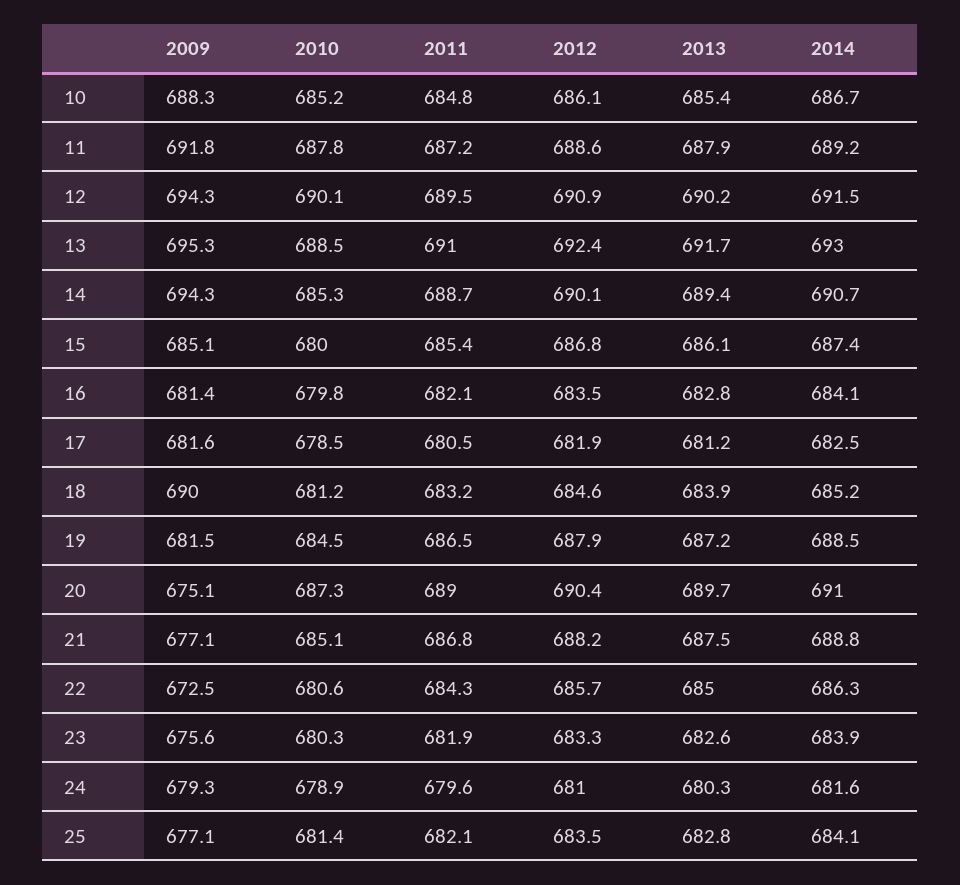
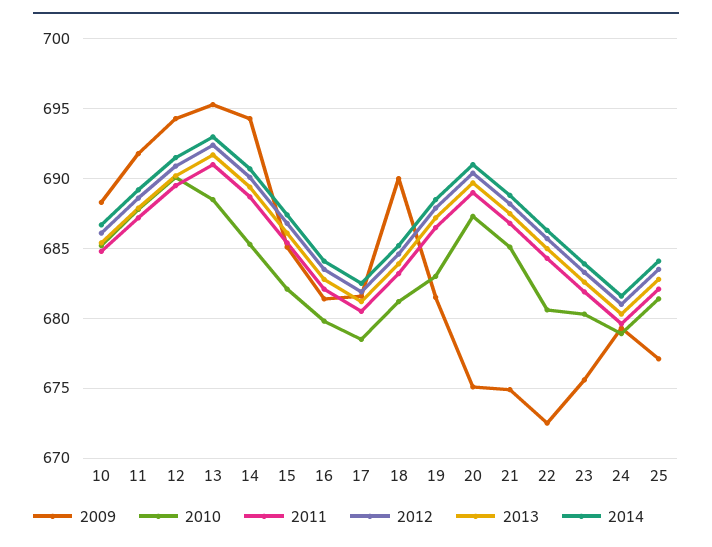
2010, 15: 680 -> 682
2010, 19: 684.5 -> 683
2009, 21: 677.1 -> 675

